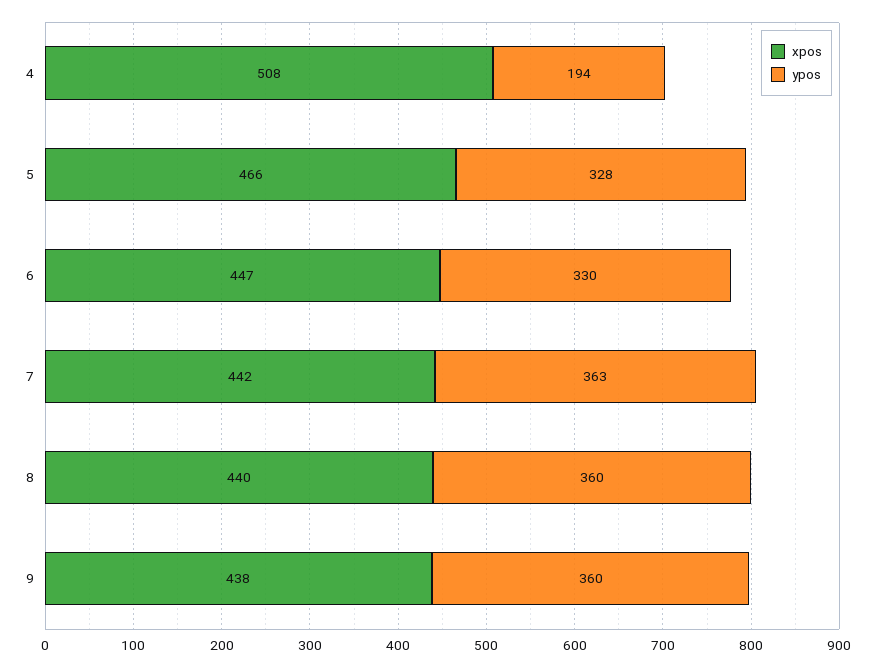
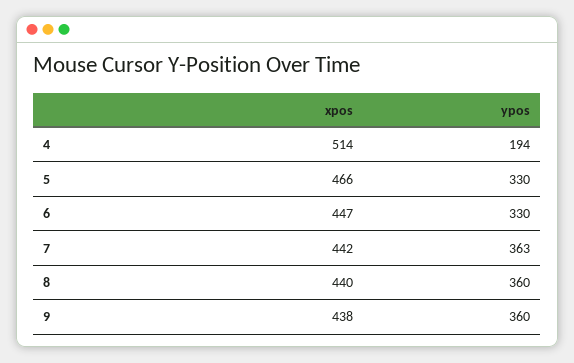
xpos, 4: 508 -> 514
ypos, 5: 328 -> 330

